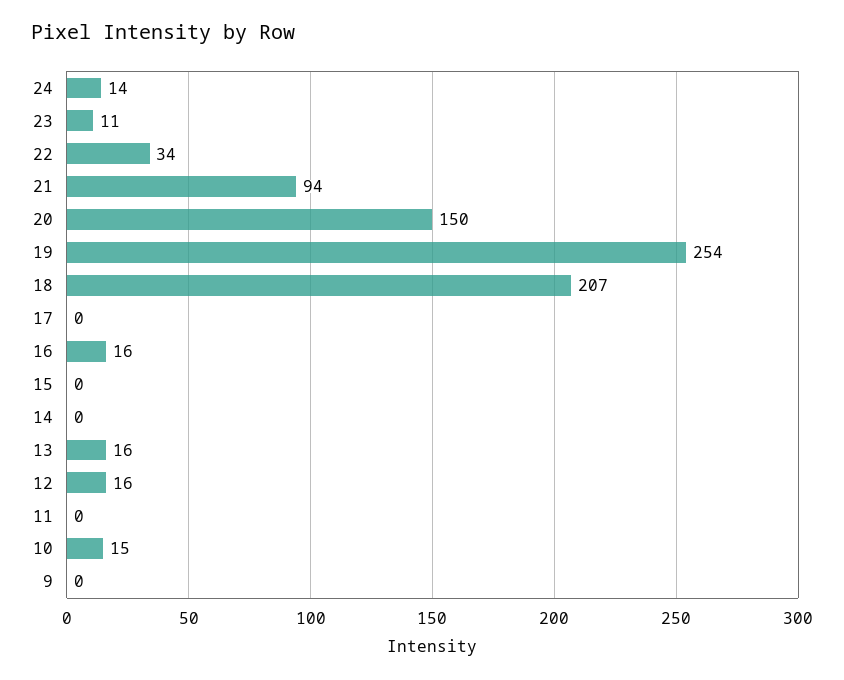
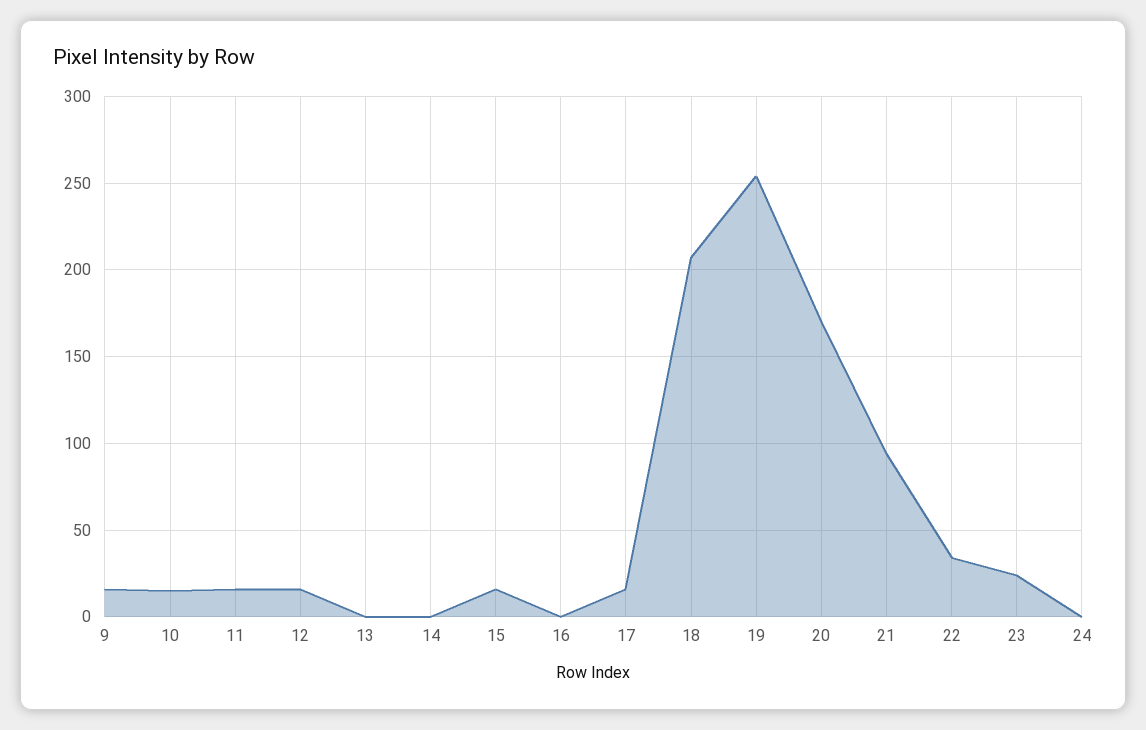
24: 14 -> 0
23: 11 -> 25
20: 150 -> 170
17: 0 -> 15
16: 16 -> 0
15: 0 -> 15
13: 16 -> 0
11: 0 -> 15
9: 0 -> 15

